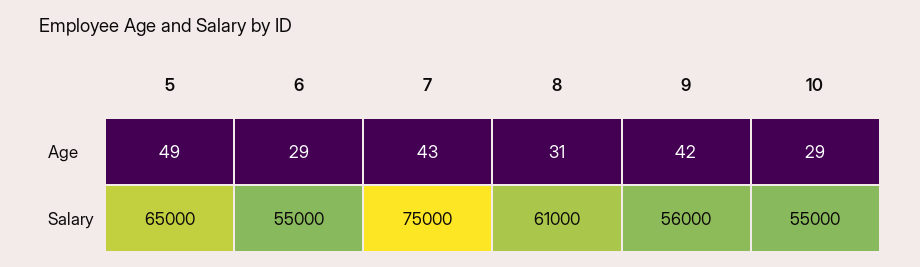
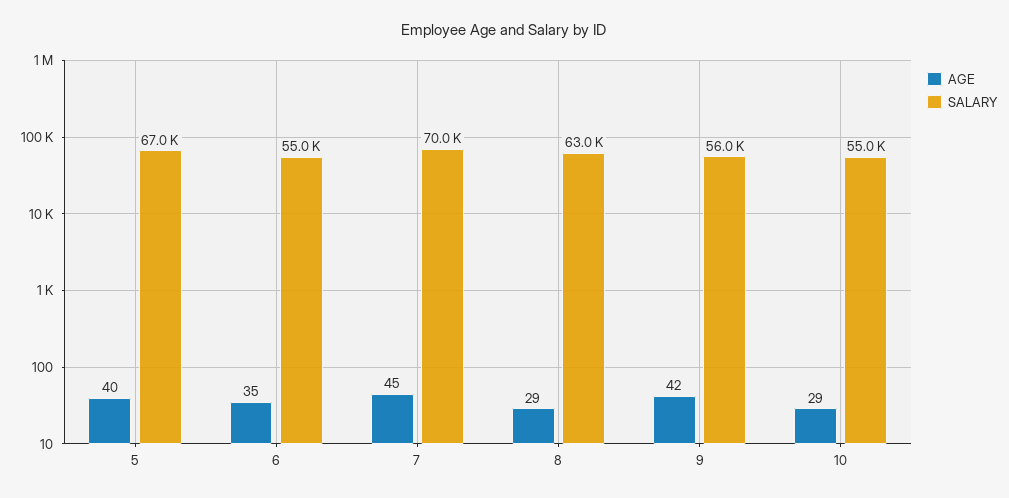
Age, 5: 49 -> 40
Age, 6: 29 -> 35
Age, 7: 43 -> 45
Age, 8: 31 -> 29
Salary, 5: 65000 -> 67000
Salary, 7: 75000 -> 70000
Salary, 8: 61000 -> 63000

